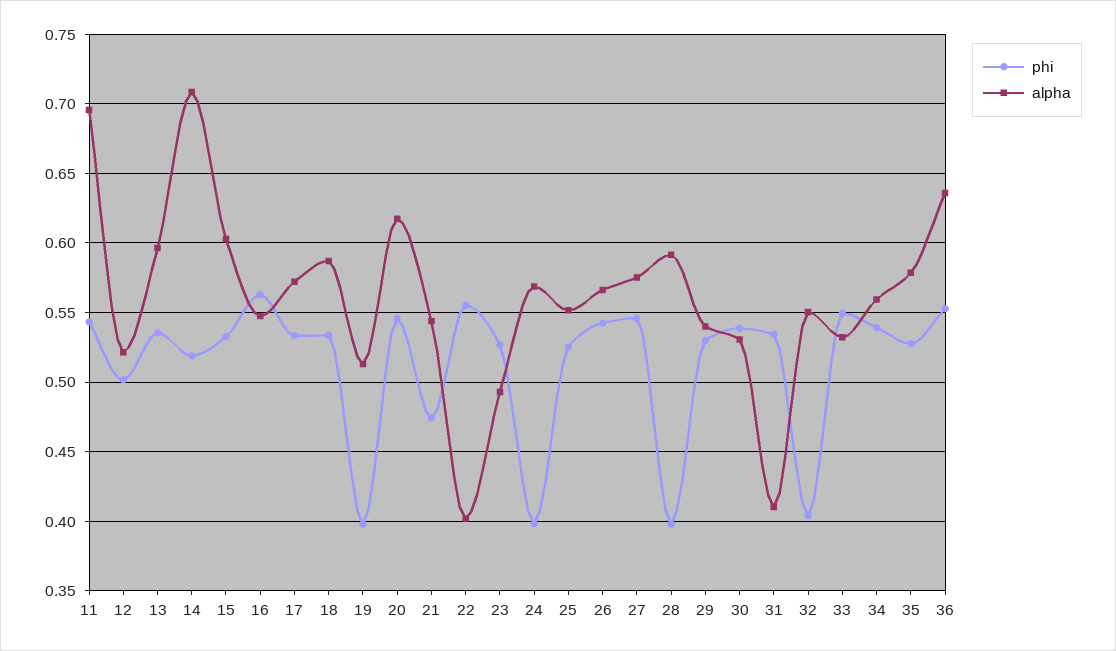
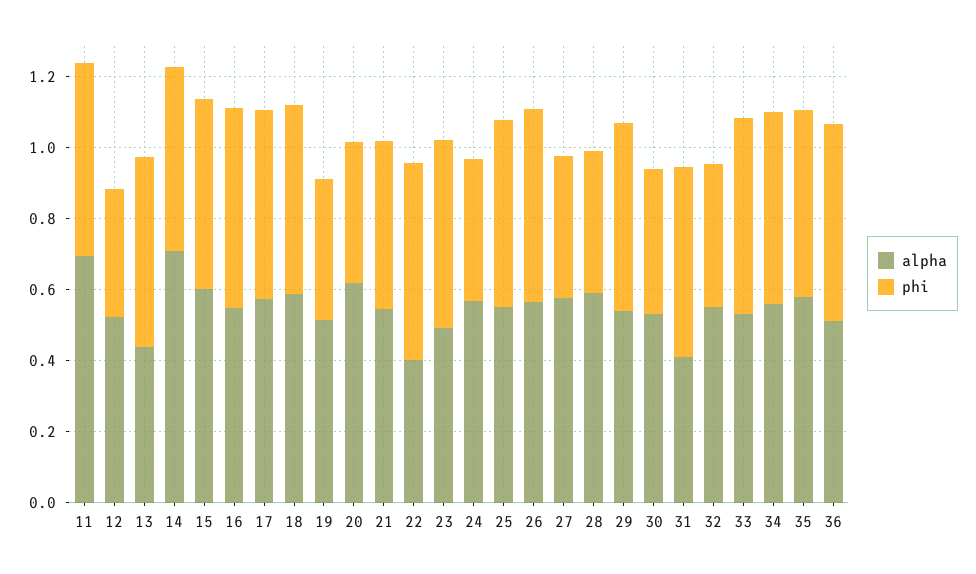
phi, 12: 0.5 -> 0.35
alpha, 13: 0.595 -> 0.45
phi, 20: 0.545 -> 0.4
phi, 27: 0.545 -> 0.4
phi, 30: 0.54 -> 0.4
alpha, 36: 0.635 -> 0.5

